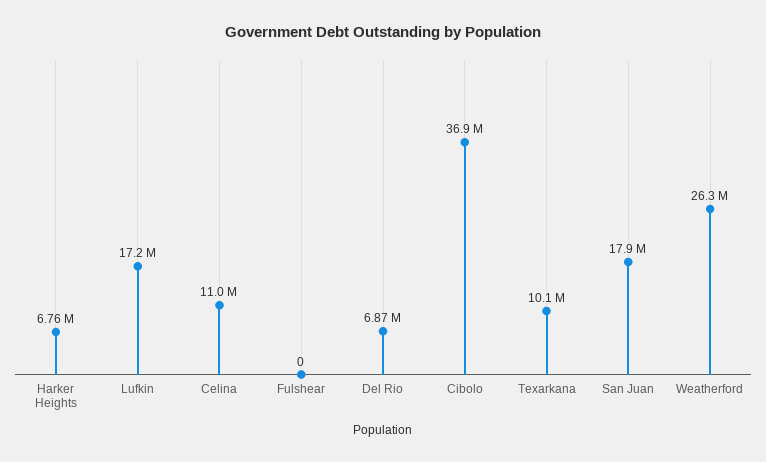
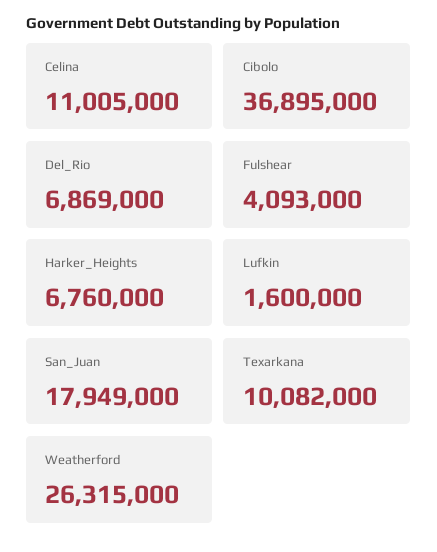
Lufkin: 17200000 -> 1600000
Fulshear: 0 -> 4093000

